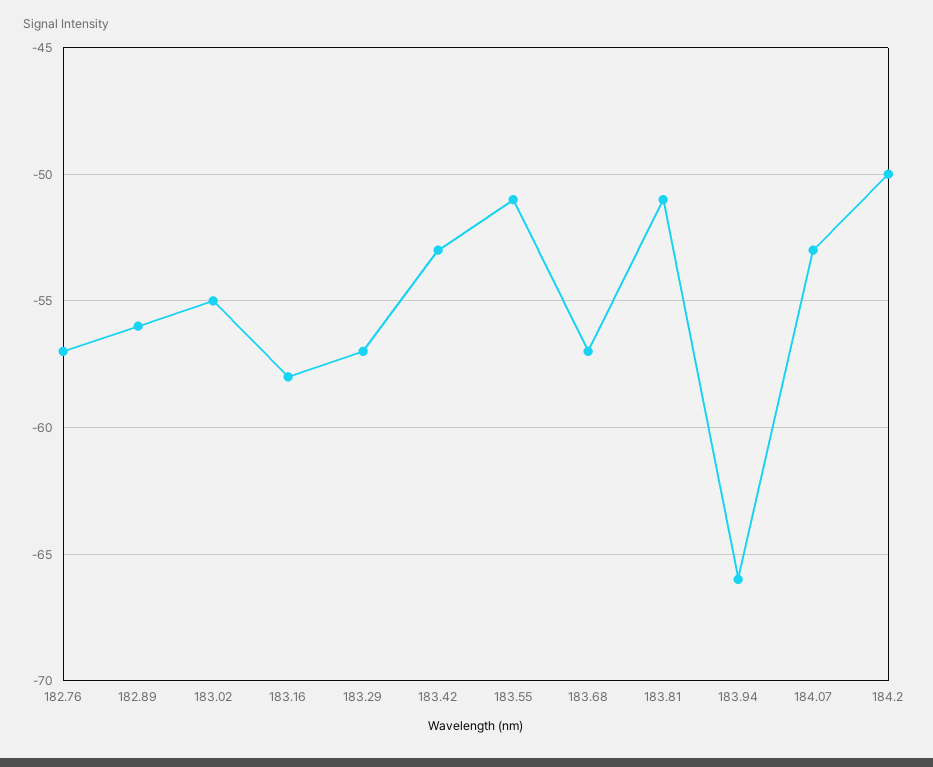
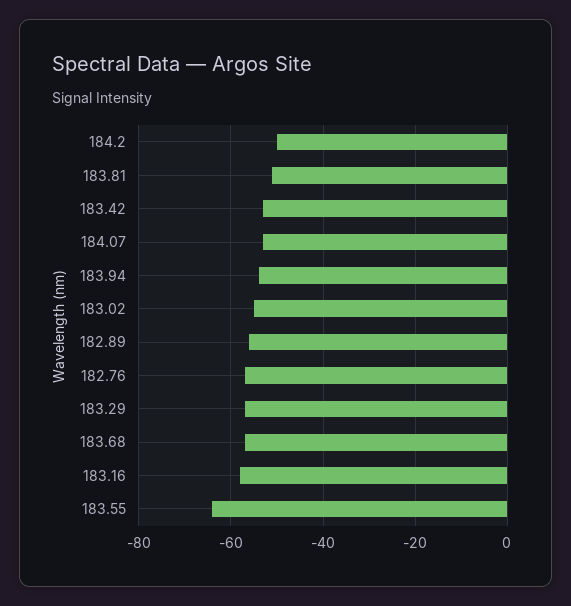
183.55: -51 -> -65
183.94: -66 -> -55

